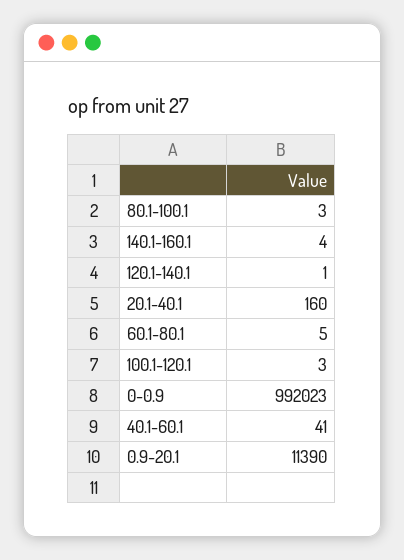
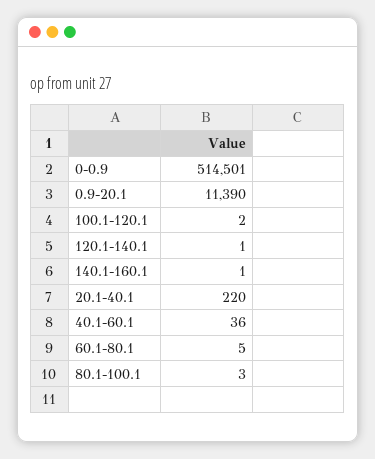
140.1-160.1: 4 -> 1
20.1-40.1: 160 -> 220
100.1-120.1: 3 -> 2
0-0.9: 992023 -> 514501
40.1-60.1: 41 -> 36

